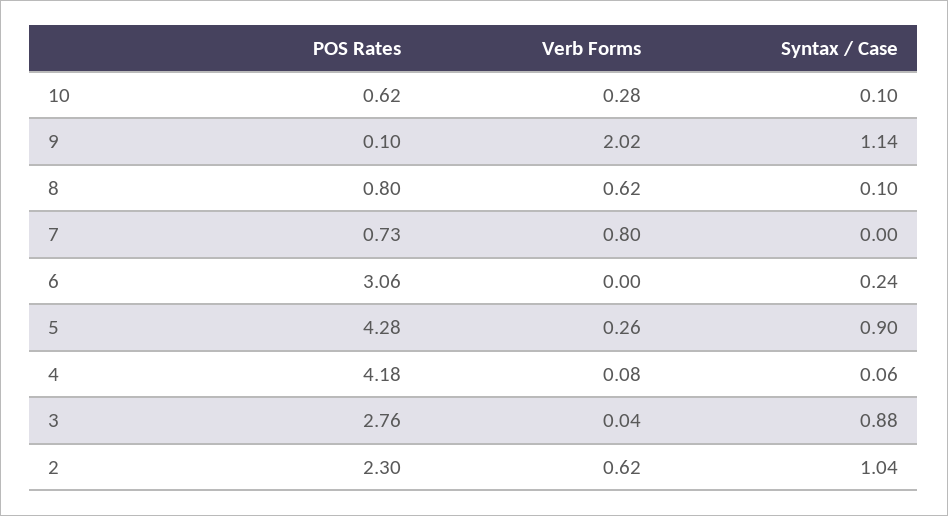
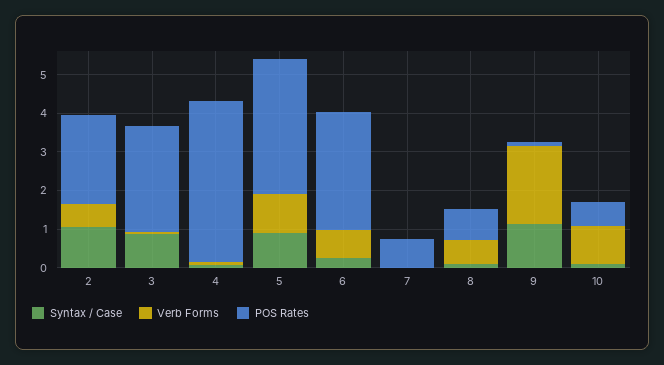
Verb Forms, 10: 0.28 -> 1
Verb Forms, 7: 0.8 -> 0
Verb Forms, 6: 0 -> 0.75
POS Rates, 5: 4.28 -> 3.5
Verb Forms, 5: 0.26 -> 1

